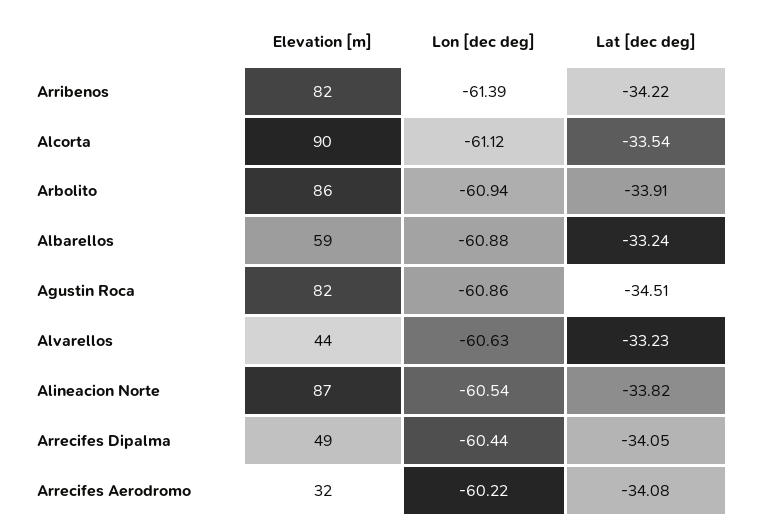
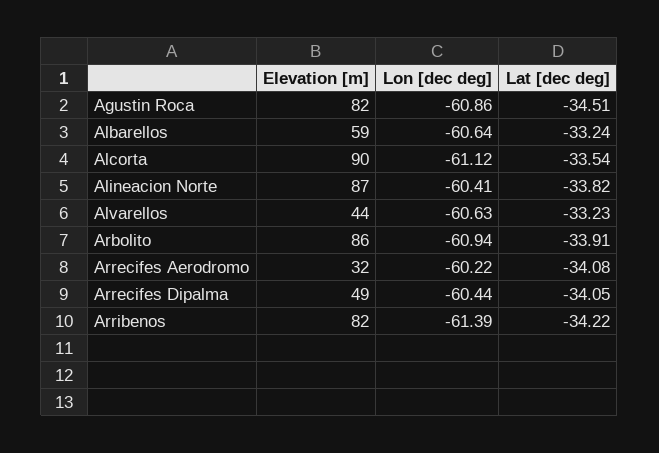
Lon [dec deg], Albarellos: -60.88 -> -60.64
Lon [dec deg], Alineacion Norte: -60.54 -> -60.41

